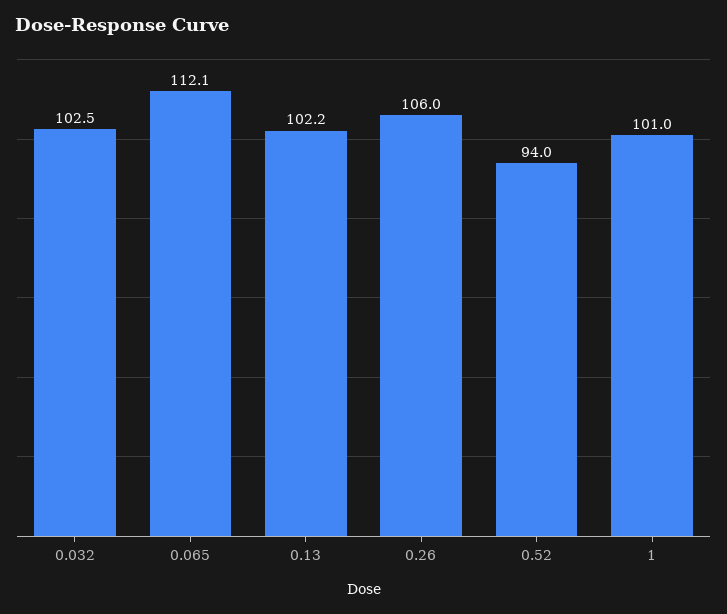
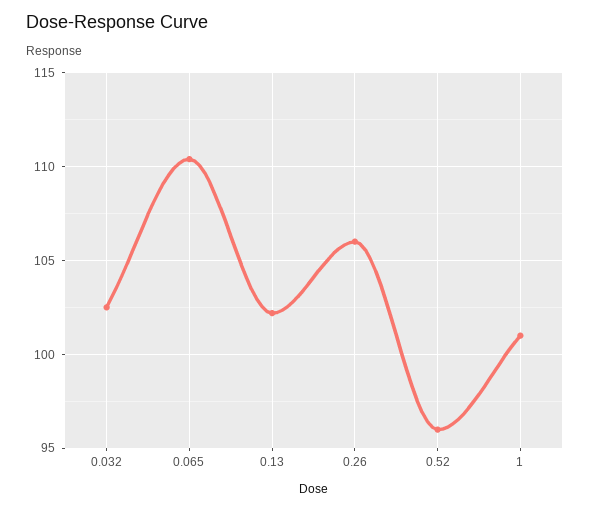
0.065: 112.1 -> 110.5
0.52: 94 -> 96

